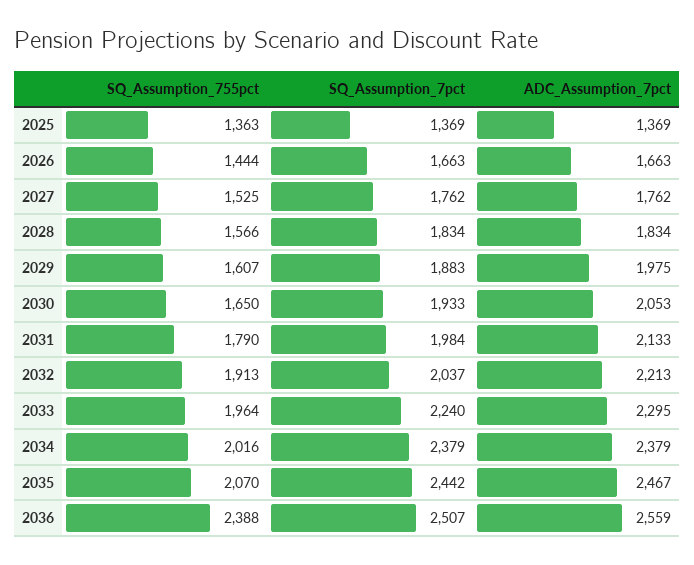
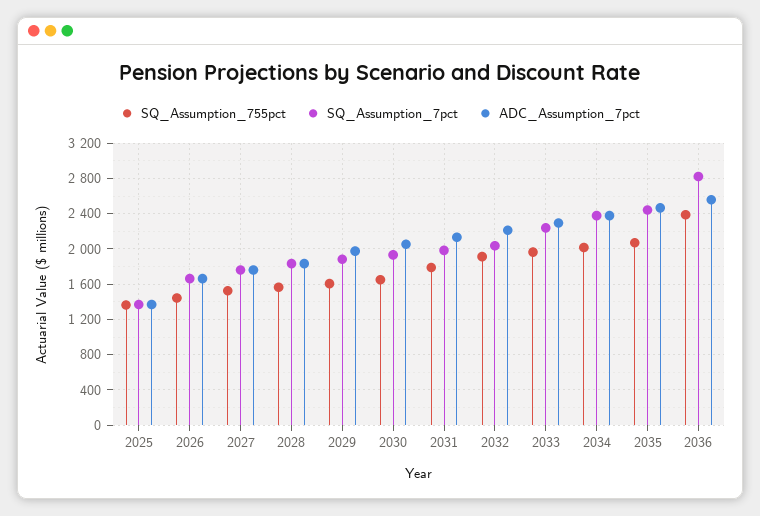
SQ_Assumption_7pct, 2036: 2507 -> 2800

